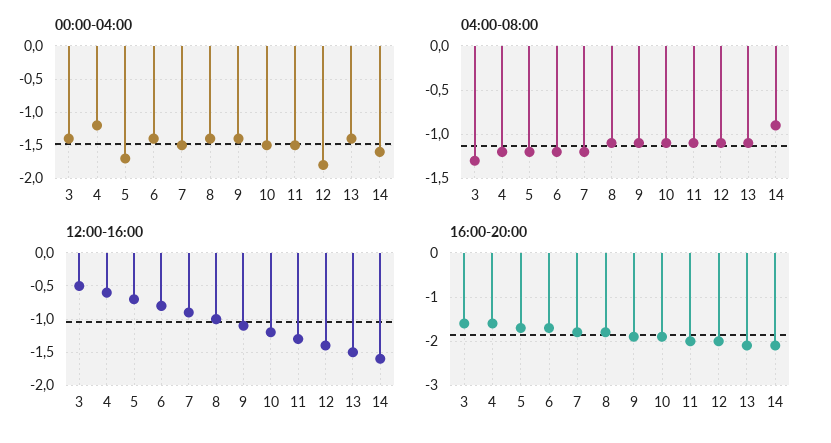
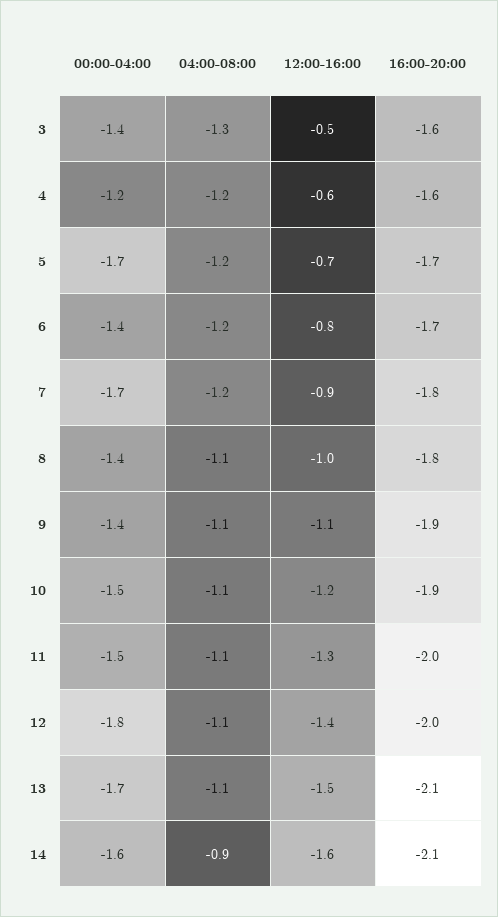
00:00-04:00, 7: -1.5 -> -1.7
00:00-04:00, 13: -1.4 -> -1.7

